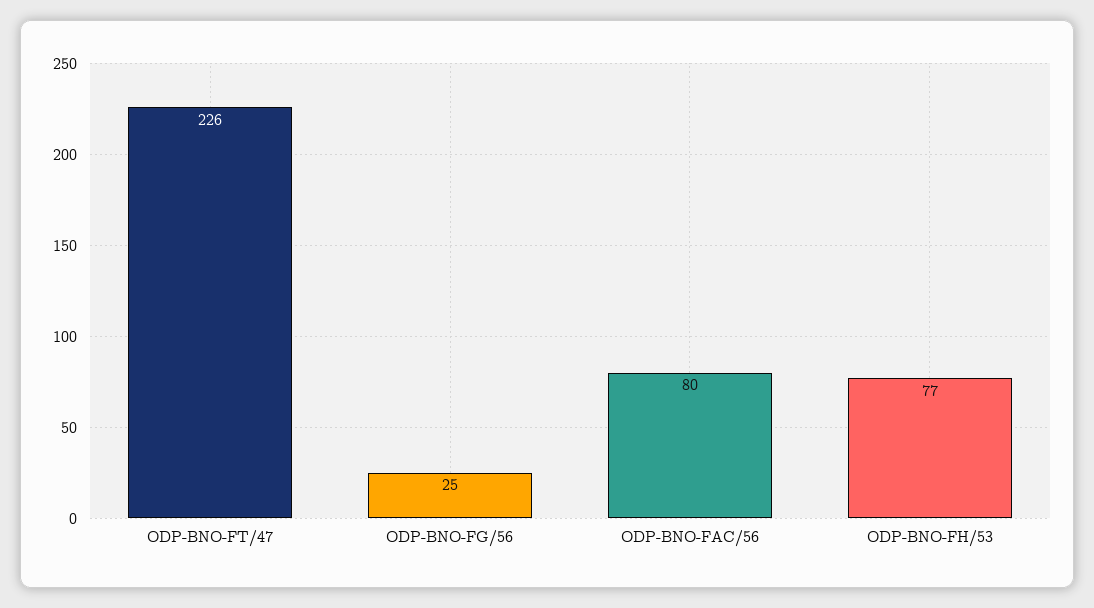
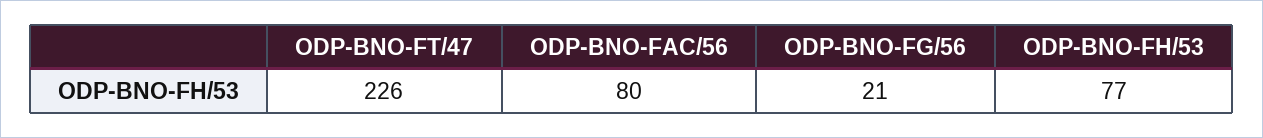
ODP-BNO-FG/56: 25 -> 21

